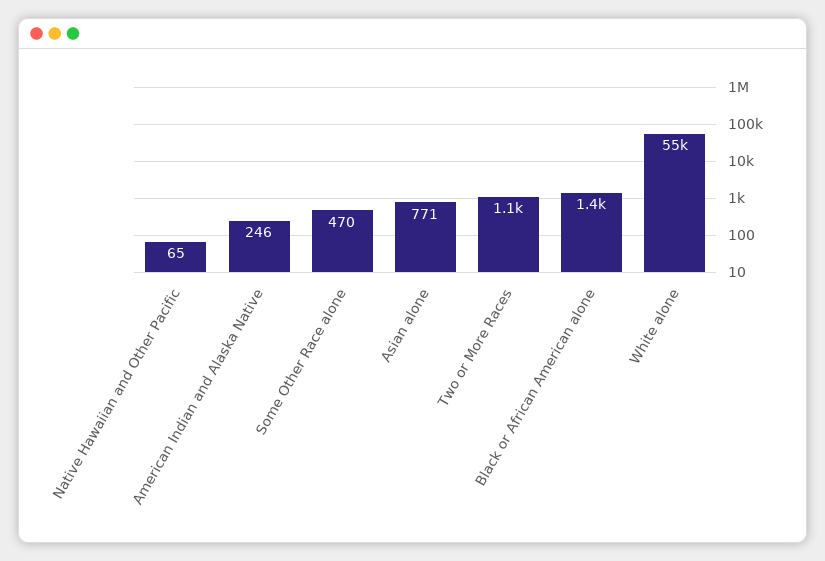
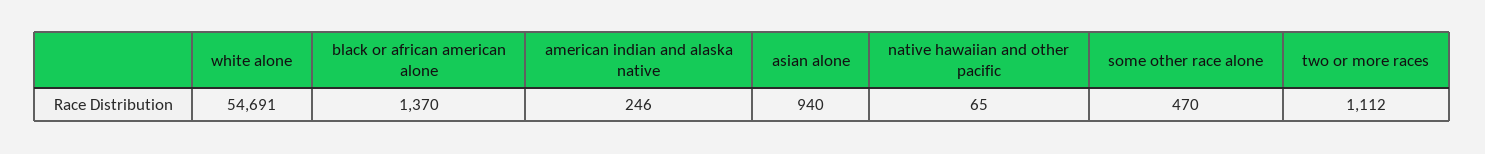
Asian alone: 771 -> 940

